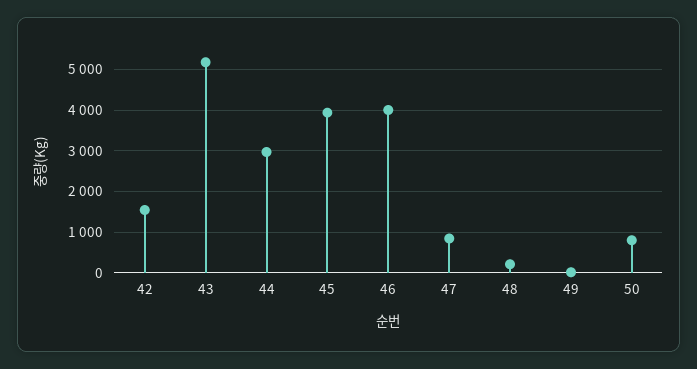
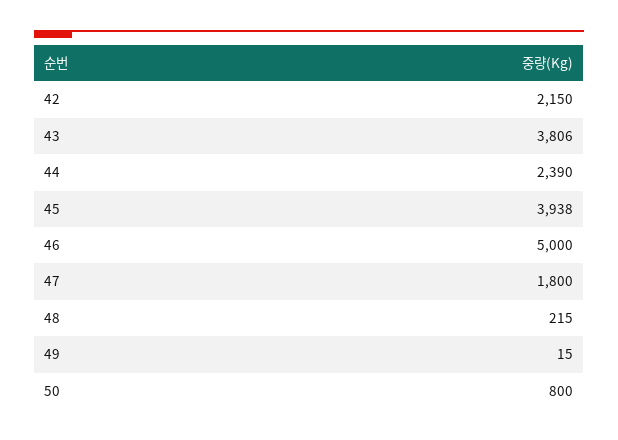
42: 1600 -> 2150
43: 5200 -> 3806
44: 3000 -> 2390
46: 4000 -> 5000
47: 800 -> 1800

